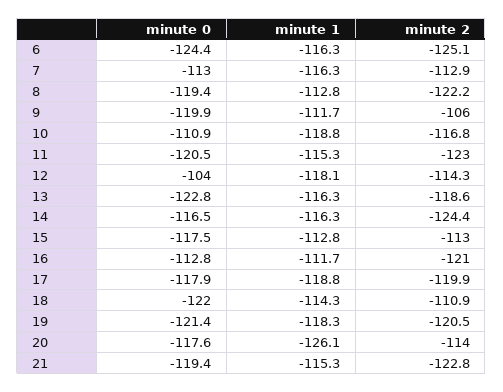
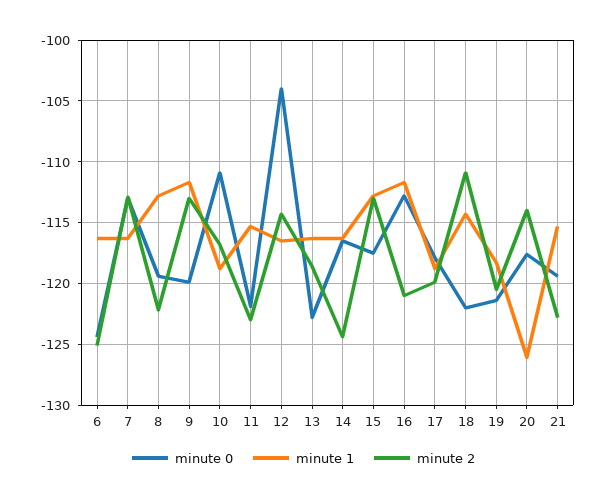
minute 2, 9: -106 -> -113
minute 0, 11: -120.5 -> -122
minute 1, 12: -118.1 -> -116.5

